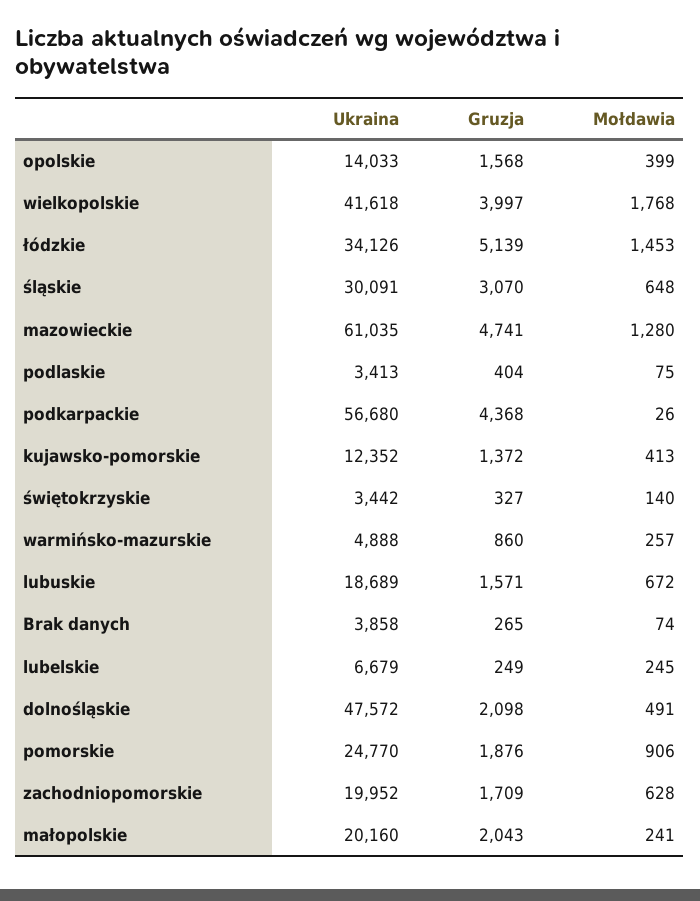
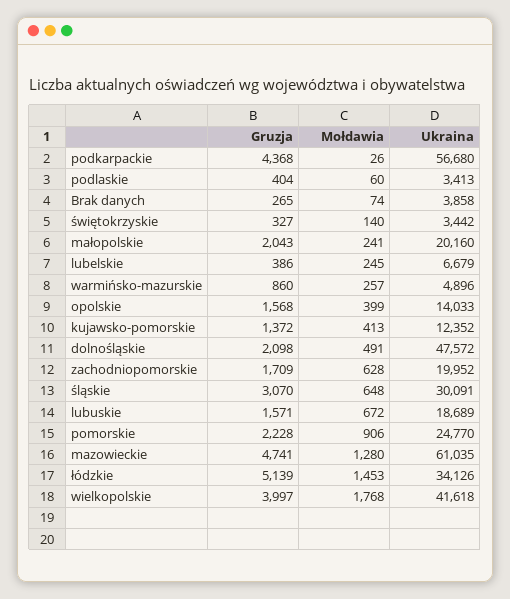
Mołdawia, podlaskie: 75 -> 60
Ukraina, warmińsko-mazurskie: 4888 -> 4896
Gruzja, lubelskie: 249 -> 386
Gruzja, pomorskie: 1876 -> 2228

